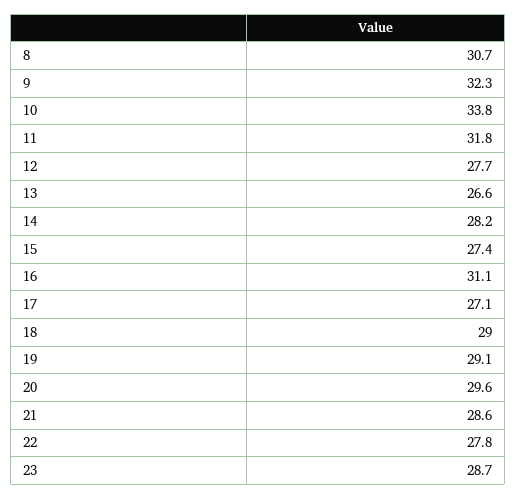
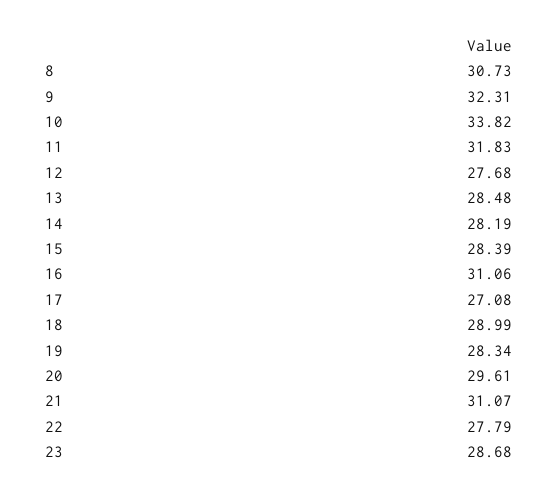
13: 26.6 -> 28.48
15: 27.4 -> 28.39
19: 29.1 -> 28.34
21: 28.6 -> 31.07

